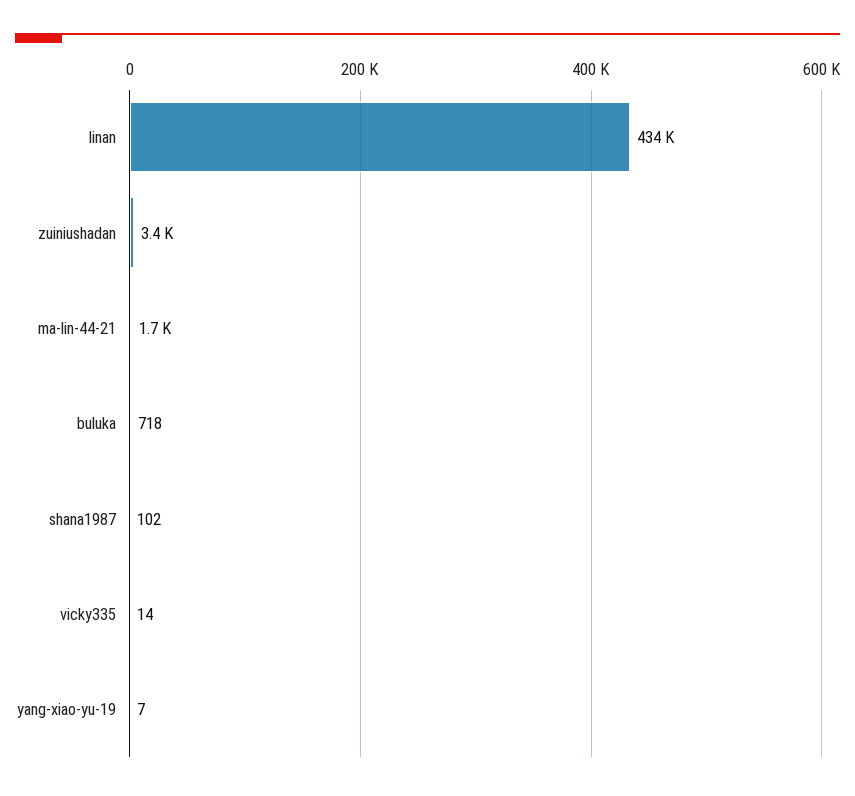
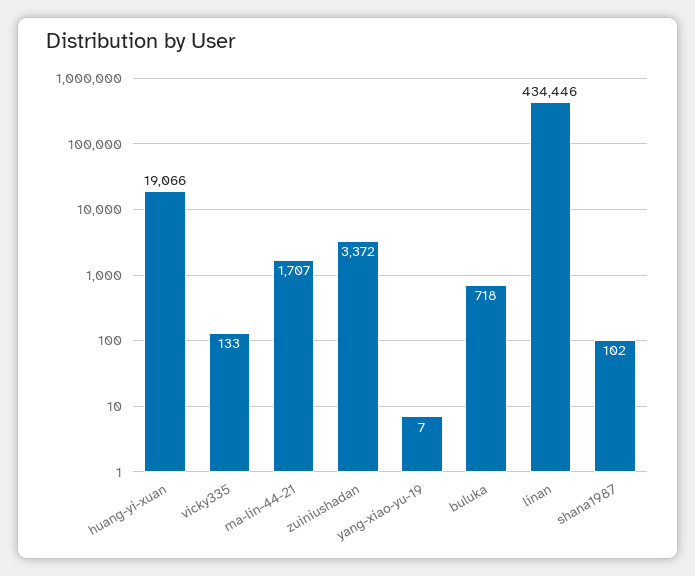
vicky335: 14 -> 133
huang-yi-xuan: none -> 19066

